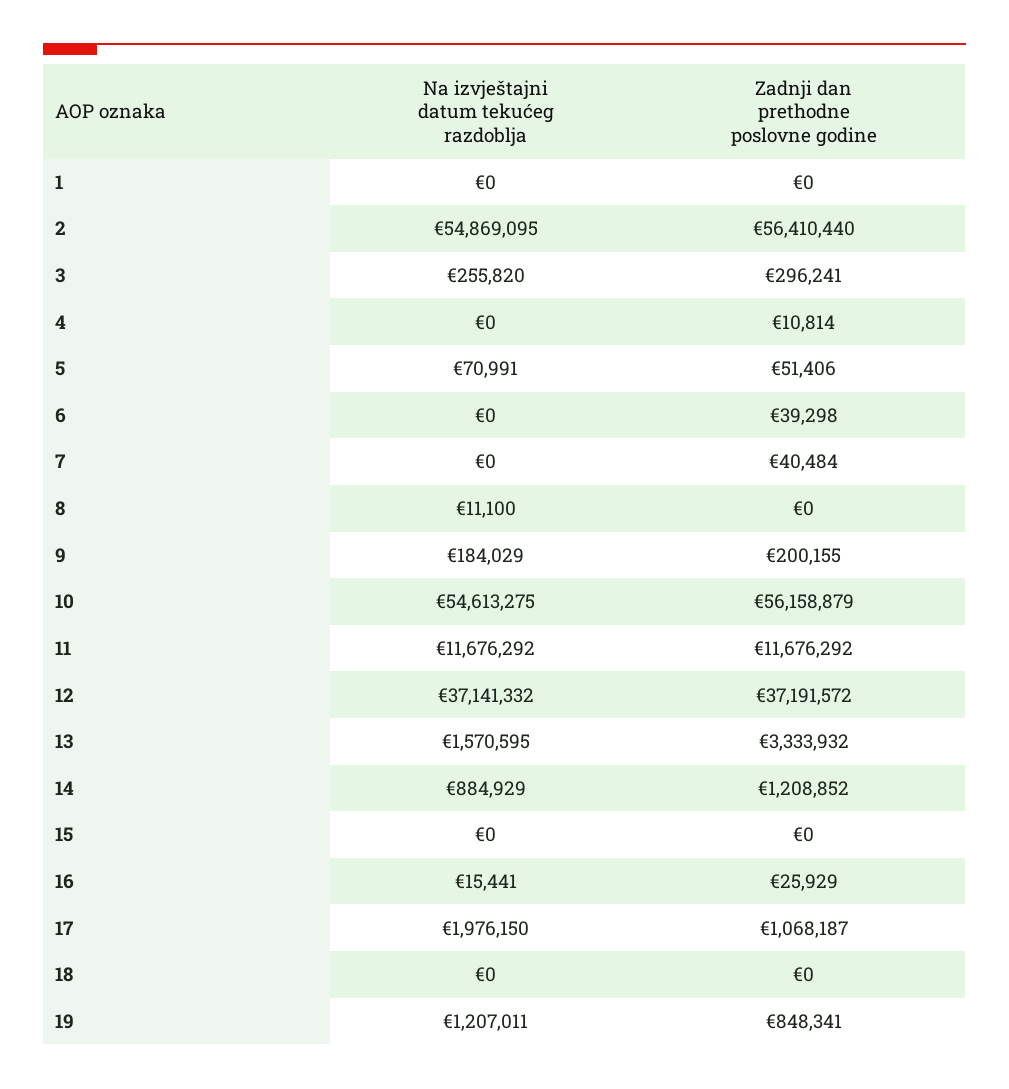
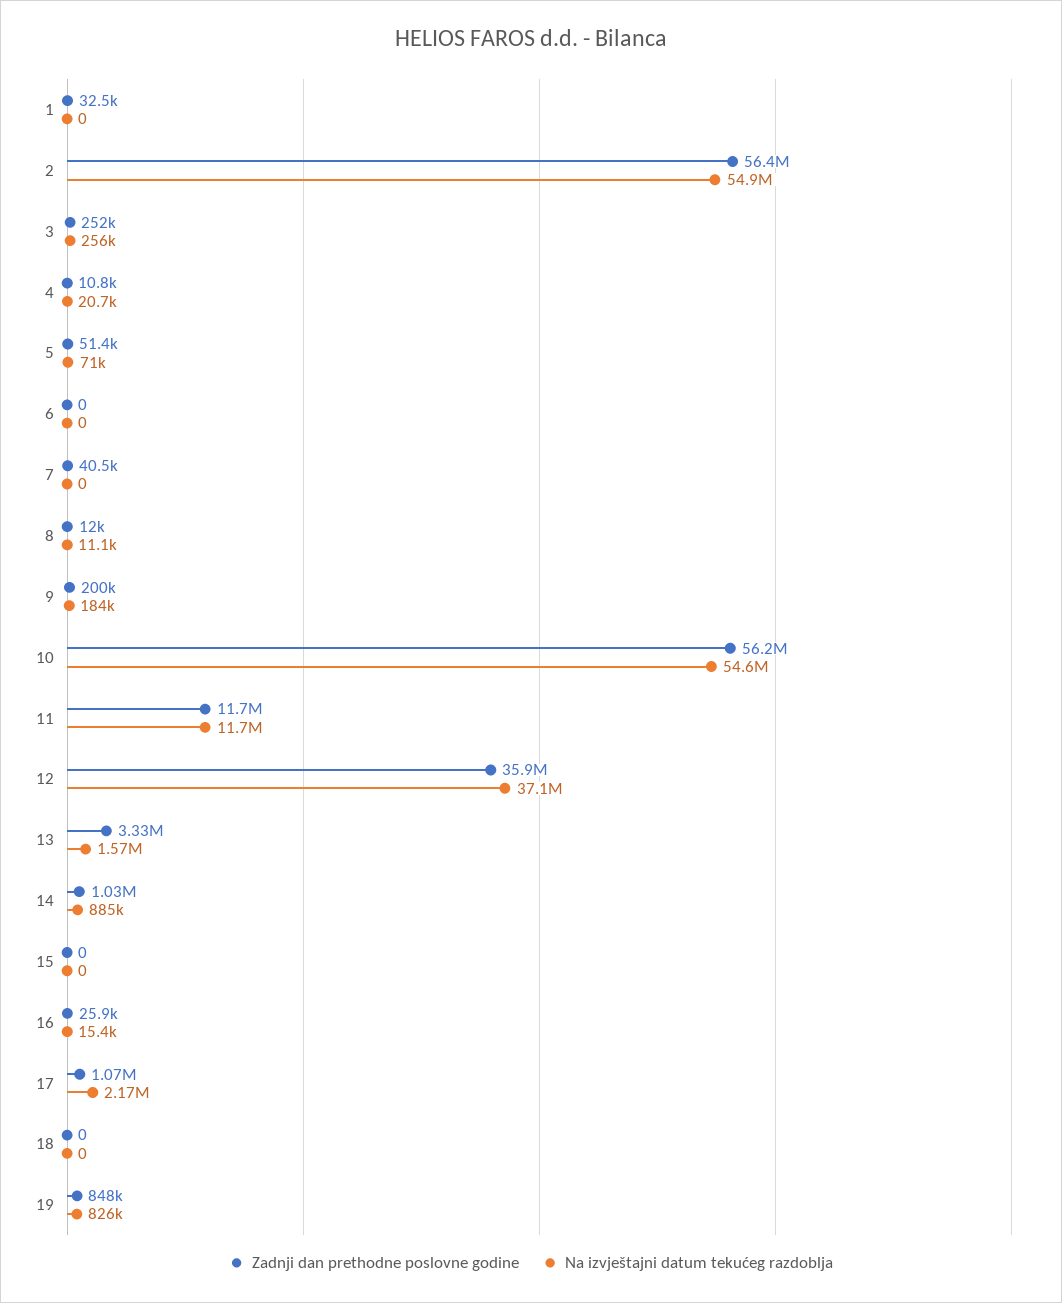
Zadnji dan prethodne poslovne godine, 1: 0 -> 32500
Zadnji dan prethodne poslovne godine, 3: 296241 -> 252000
Na izvještajni datum tekućeg razdoblja, 4: 0 -> 20700
Zadnji dan prethodne poslovne godine, 6: 39298 -> 0
Zadnji dan prethodne poslovne godine, 8: 0 -> 12000
Zadnji dan prethodne poslovne godine, 12: 37191572 -> 35900000
Zadnji dan prethodne poslovne godine, 14: 1208852 -> 1030000
Na izvještajni datum tekućeg razdoblja, 17: 1976150 -> 2170000
Na izvještajni datum tekućeg razdoblja, 19: 1207011 -> 826000

